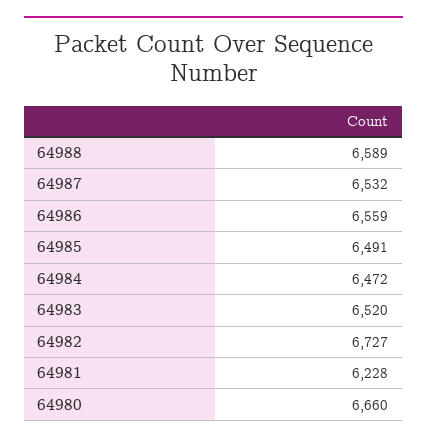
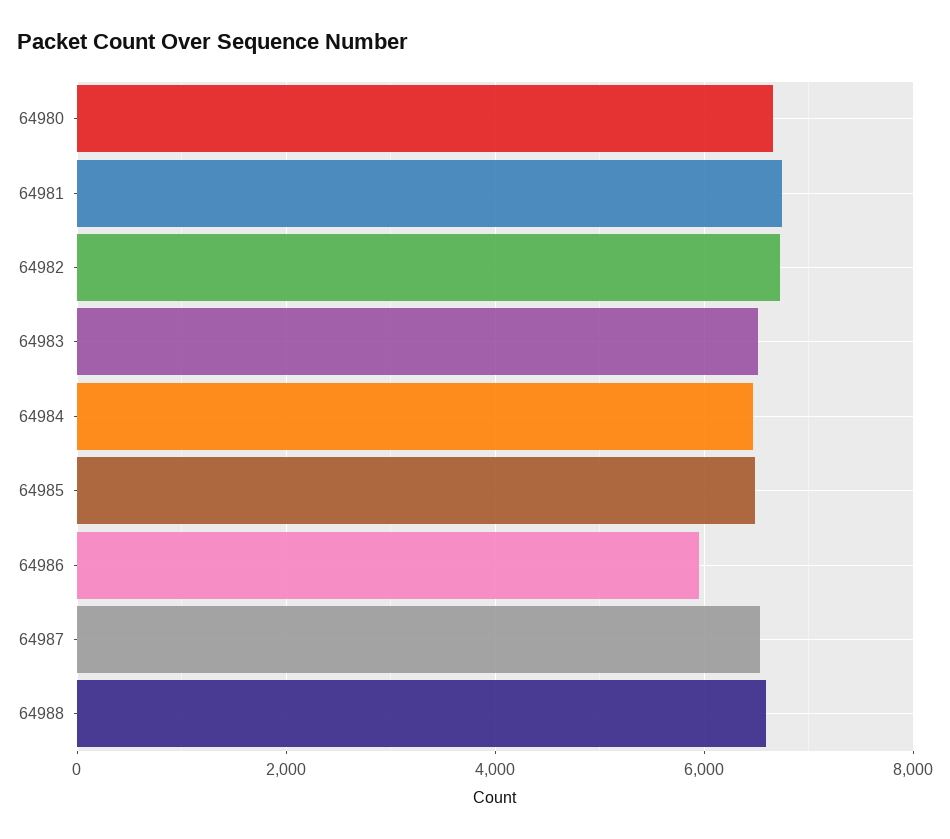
64986: 6559 -> 6000
64981: 6228 -> 6800

